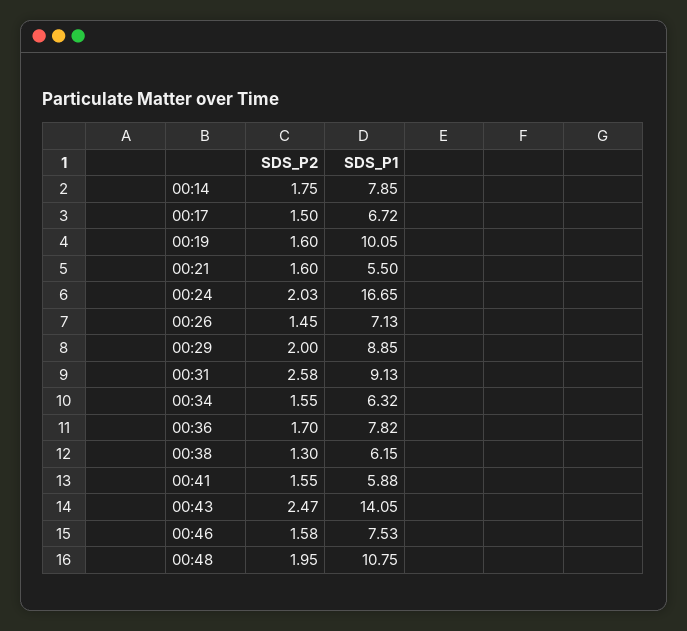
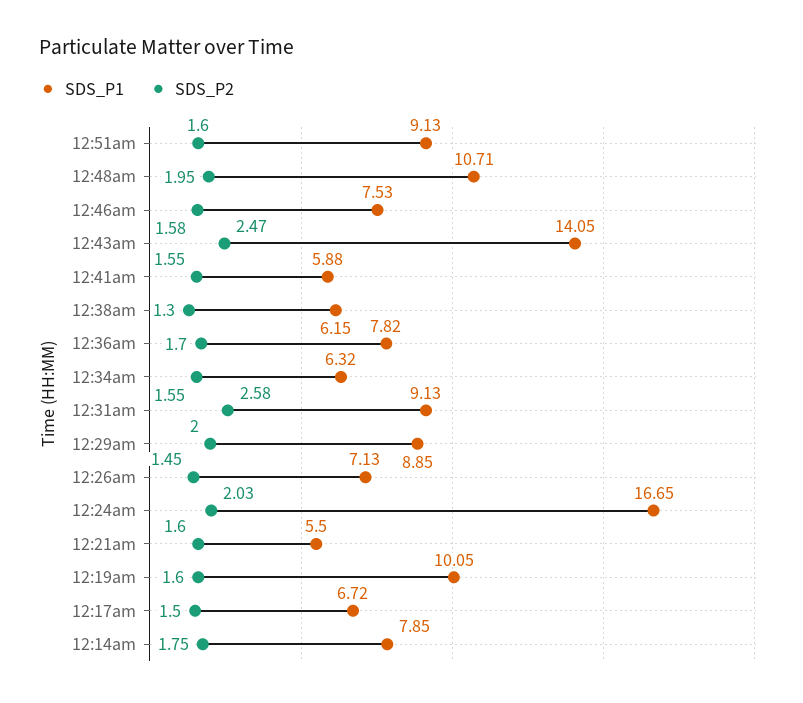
SDS_P1, 00:48: 10.75 -> 10.71
SDS_P1, 12:51am: none -> 9.13
SDS_P2, 12:51am: none -> 1.6

